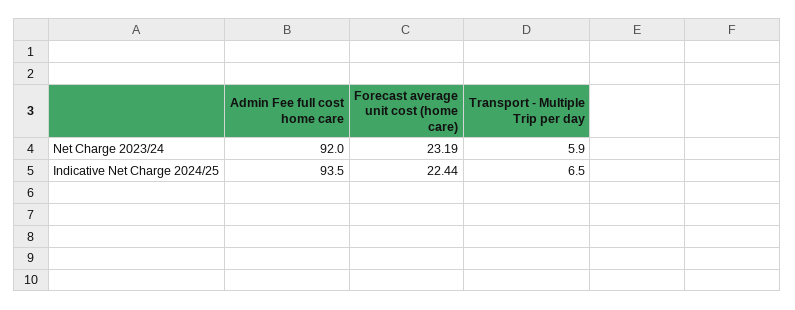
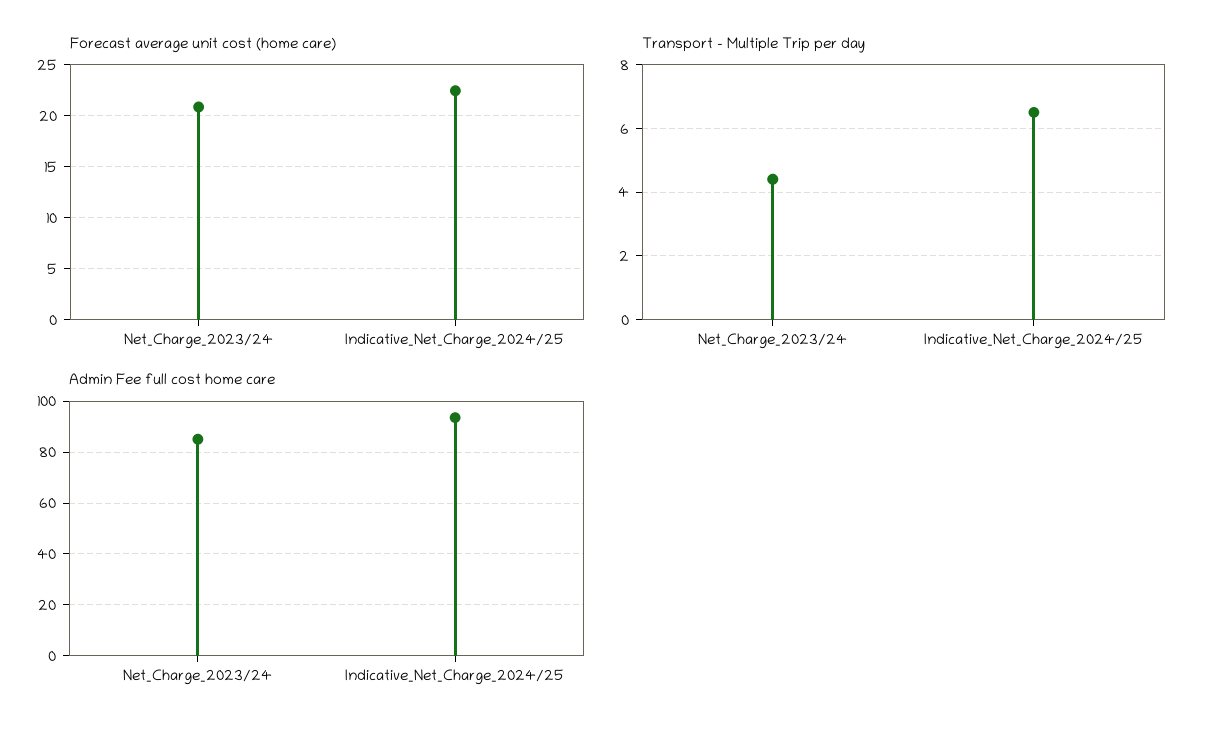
Admin Fee full cost home care, Net Charge 2023/24: 92 -> 85
Forecast average unit cost (home care), Net Charge 2023/24: 23.19 -> 21
Transport - Multiple Trip per day, Net Charge 2023/24: 5.9 -> 4.5

